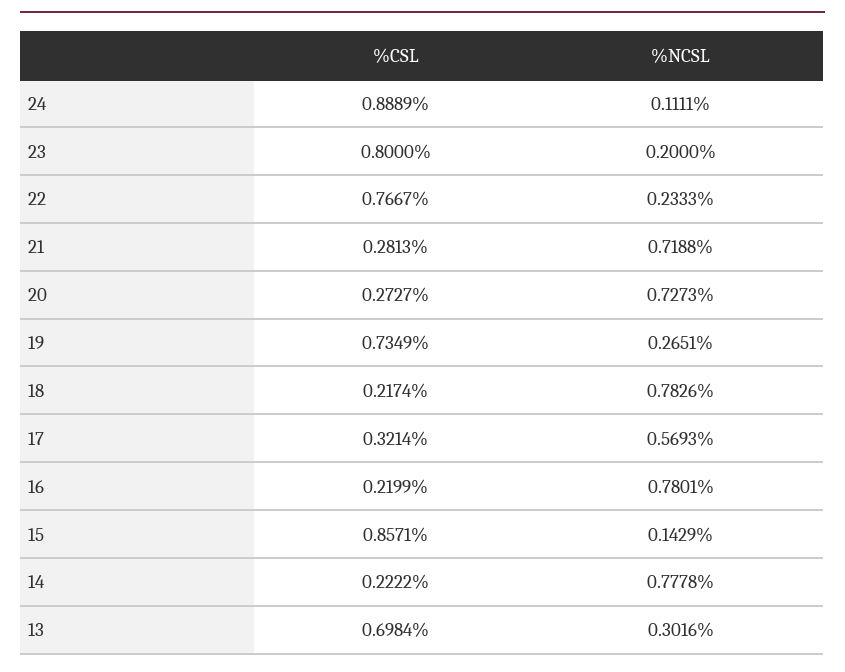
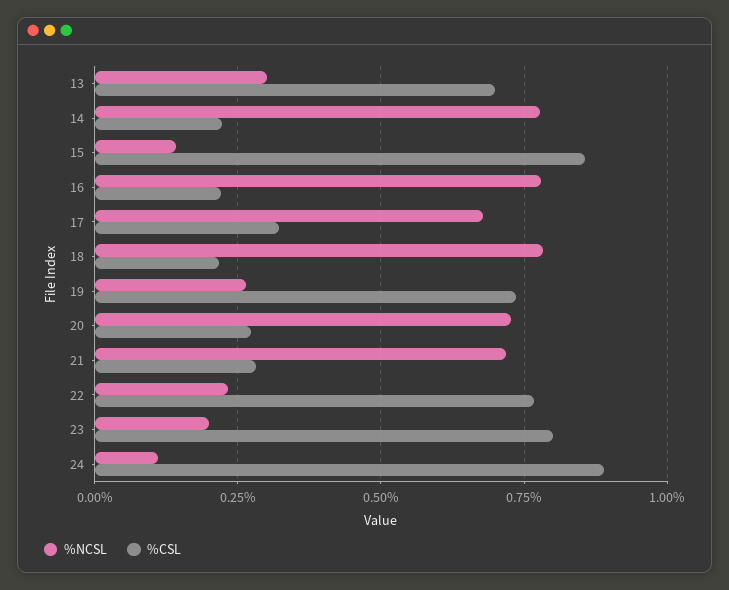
%NCSL, 17: 0.5693 -> 0.675

